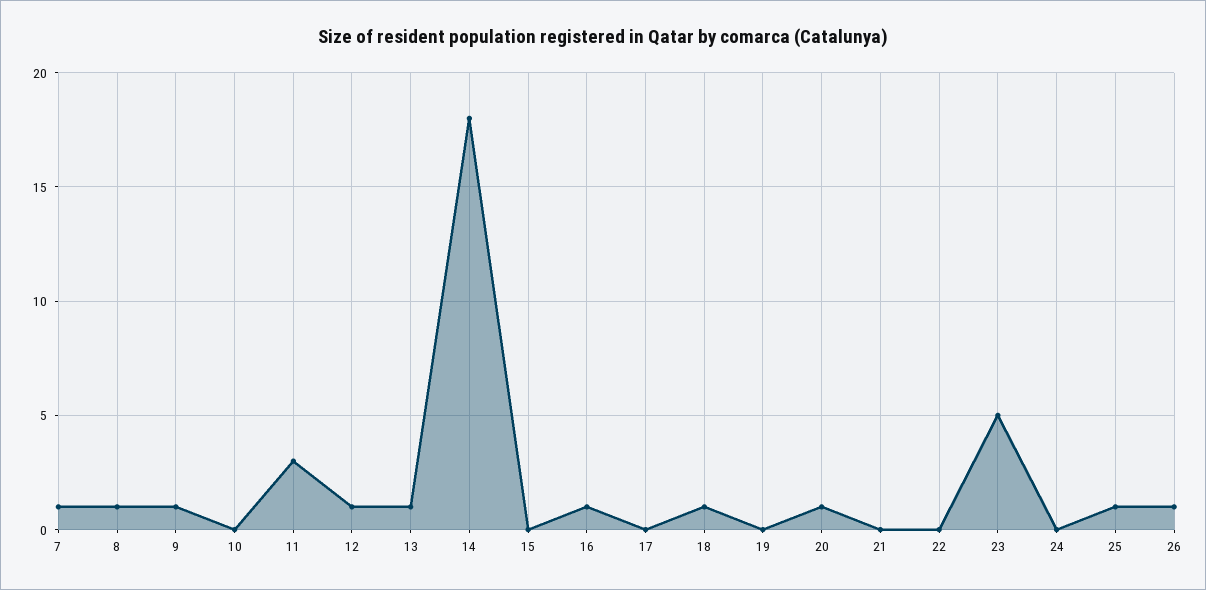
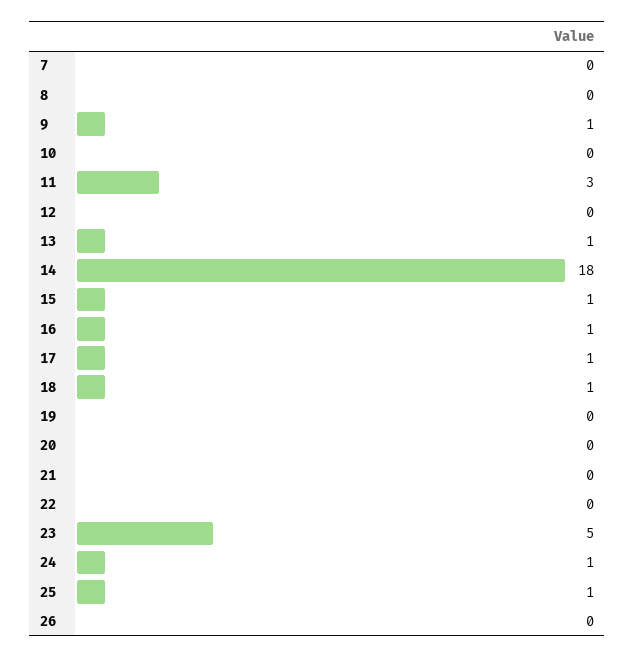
7: 1 -> 0
8: 1 -> 0
12: 1 -> 0
15: 0 -> 1
17: 0 -> 1
20: 1 -> 0
24: 0 -> 1
26: 1 -> 0

